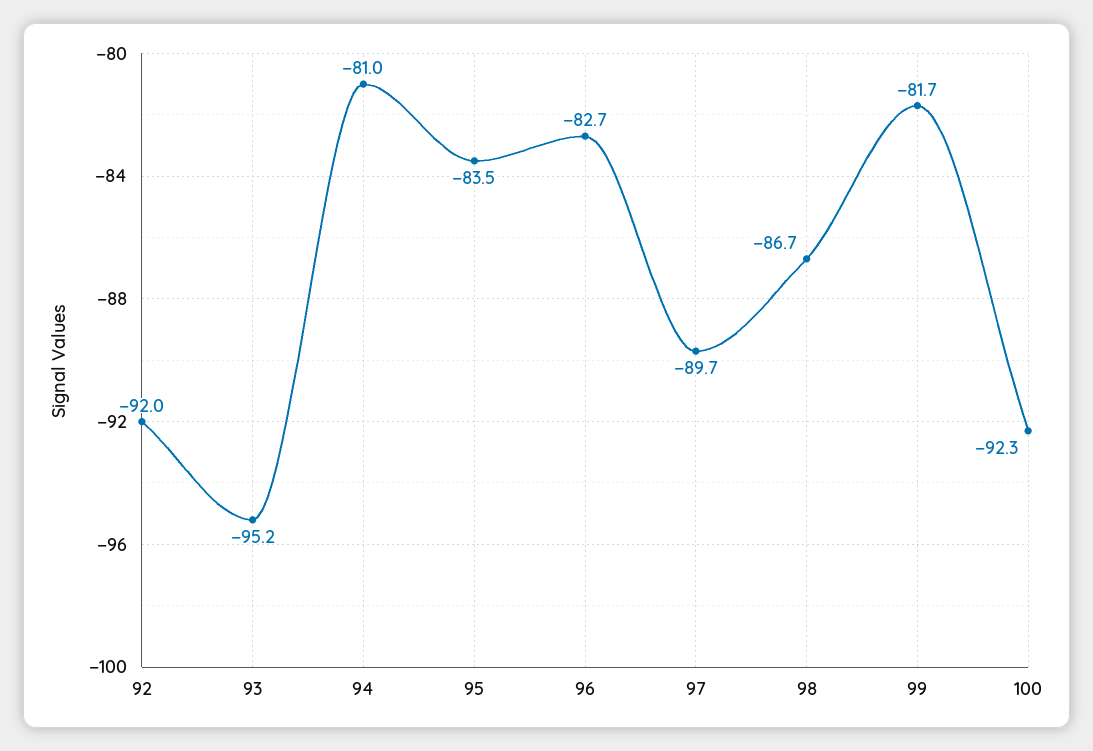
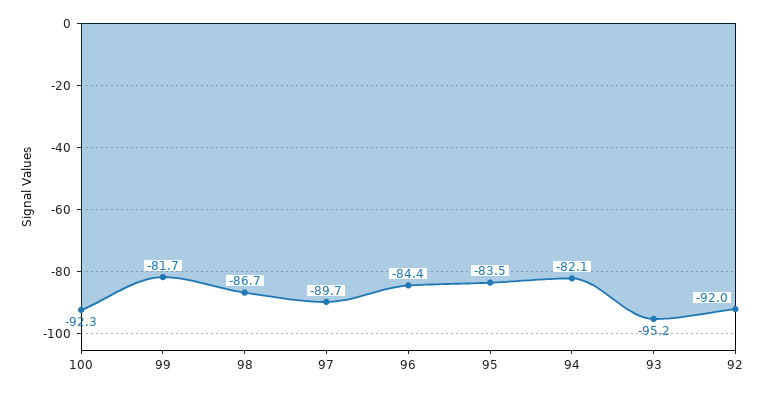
94: -81 -> -82.1
96: -82.7 -> -84.4

